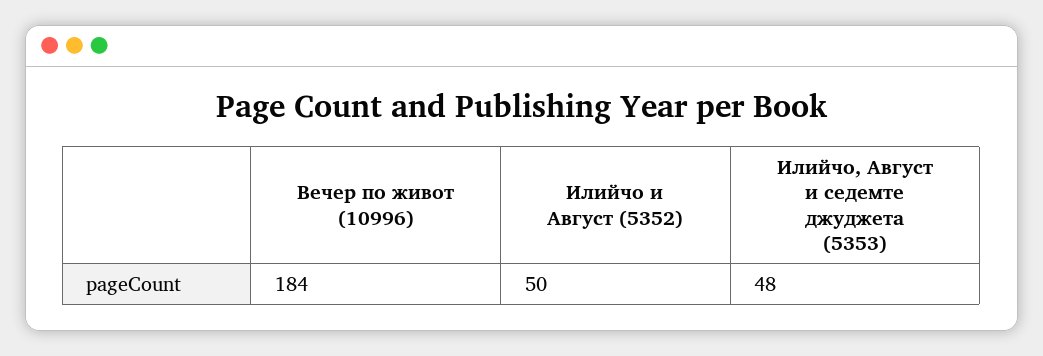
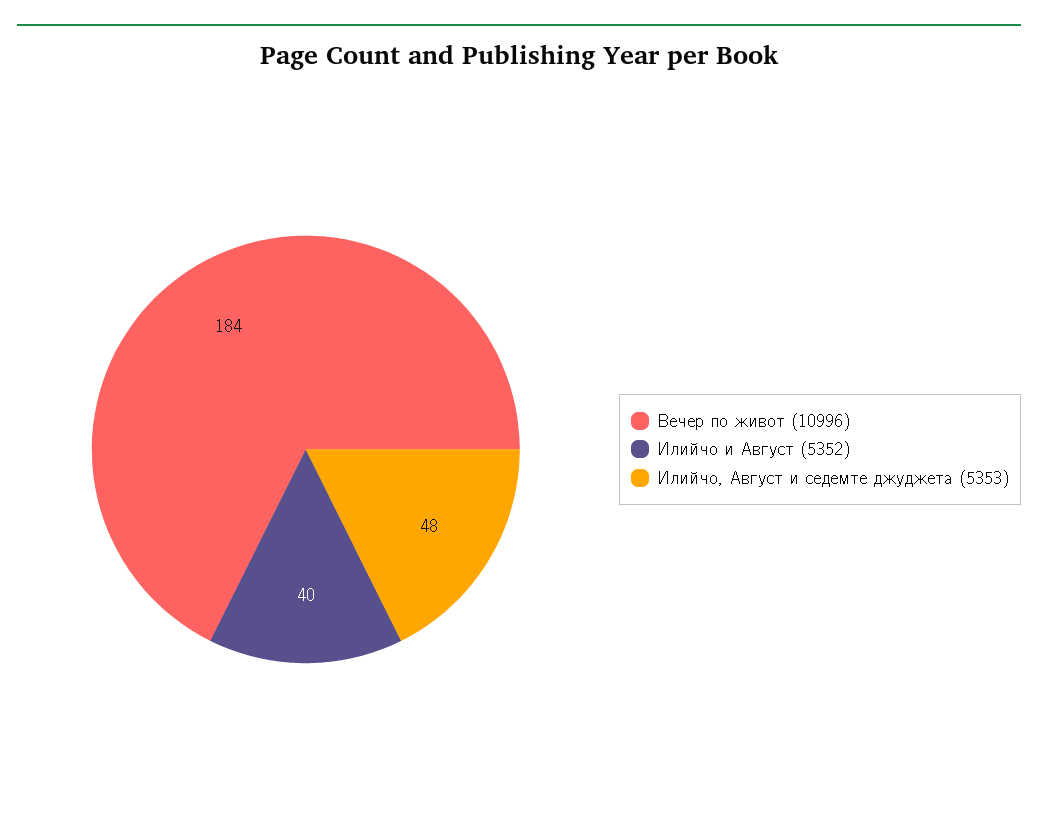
Илийчо и Август (5352): 50 -> 40

